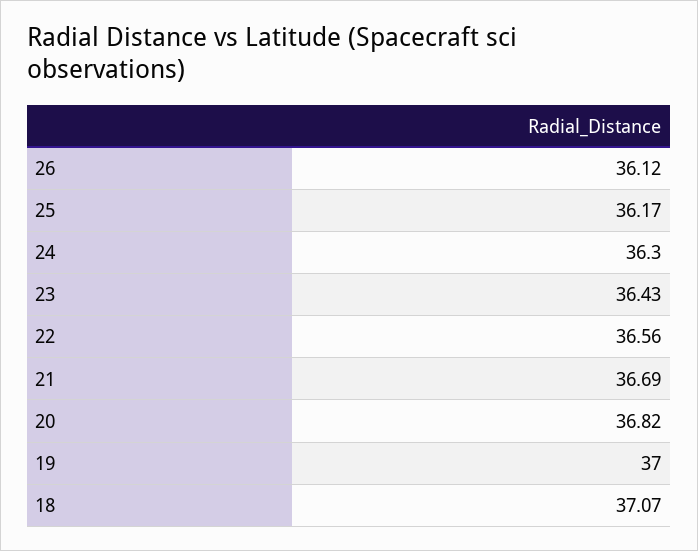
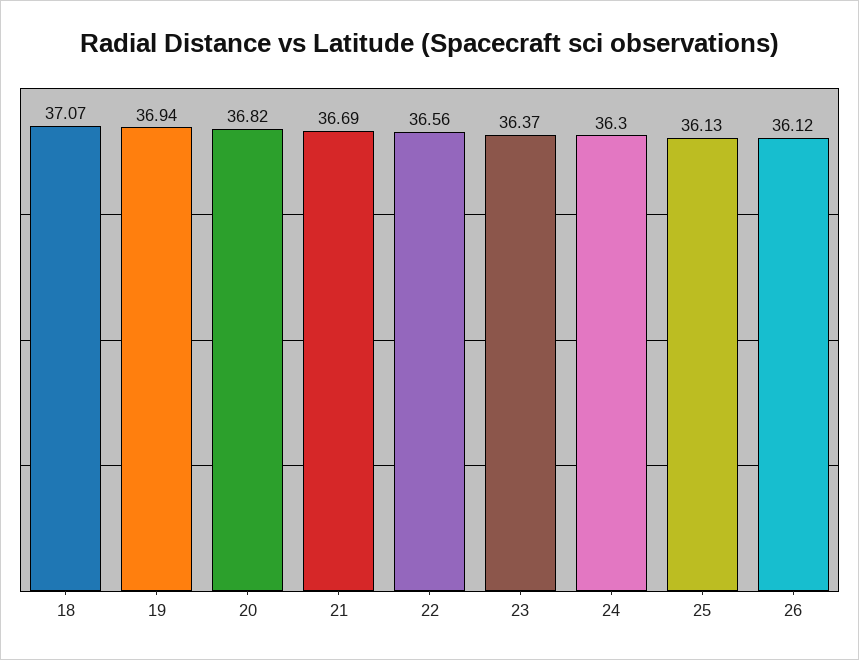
25: 36.17 -> 36.13
23: 36.43 -> 36.37
19: 37 -> 36.94

